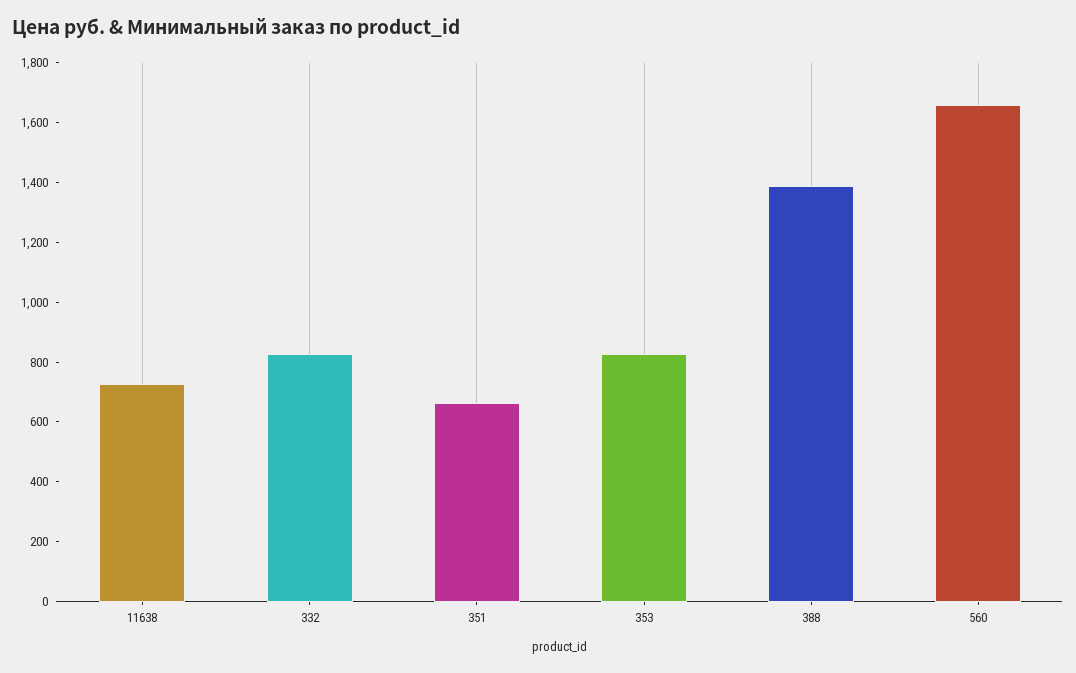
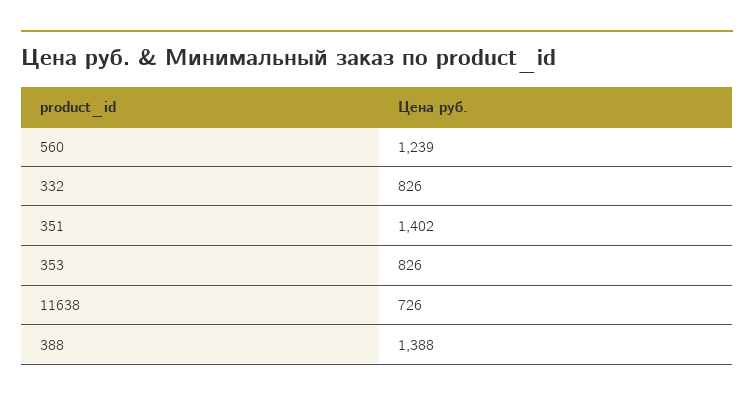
351: 650 -> 1402
560: 1650 -> 1239

